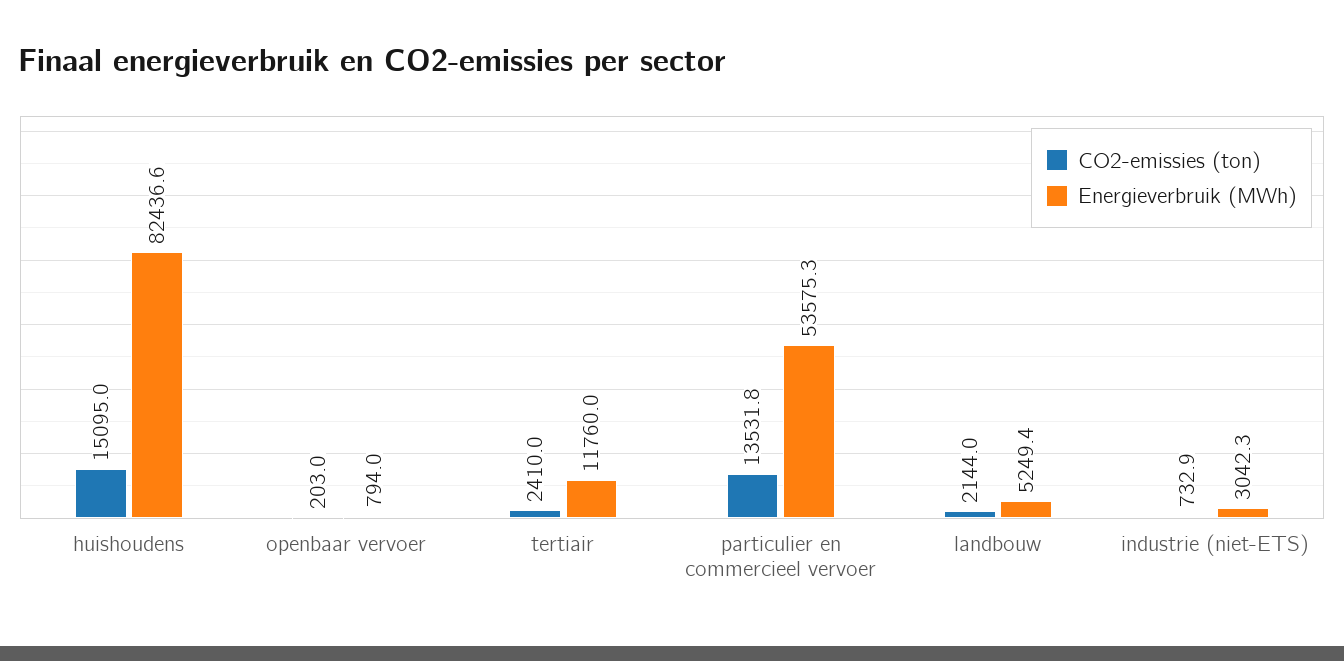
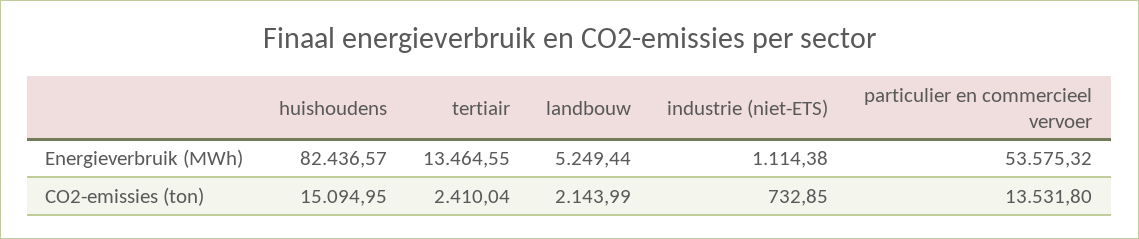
CO2-emissies (ton), openbaar vervoer: 203 -> none
Energieverbruik (MWh), openbaar vervoer: 794 -> none
Energieverbruik (MWh), tertiair: 11760 -> 13464.55
Energieverbruik (MWh), industrie (niet-ETS): 3042.3 -> 1114.38

